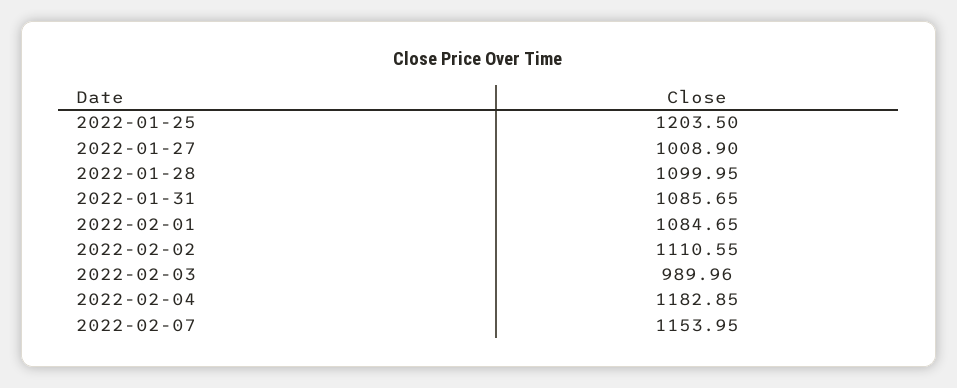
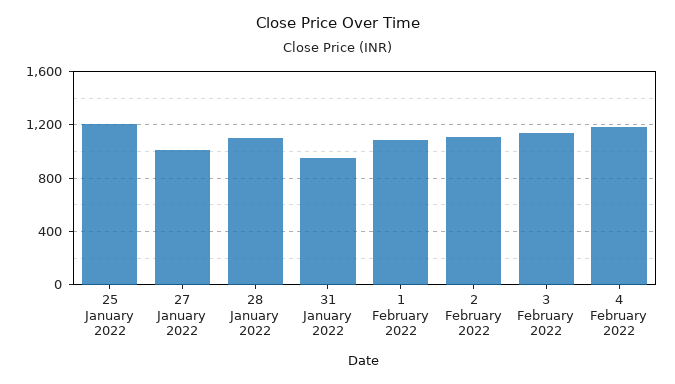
2022-01-31: 1085.65 -> 950
2022-02-03: 989.96 -> 1150
2022-02-07: 1153.95 -> none

